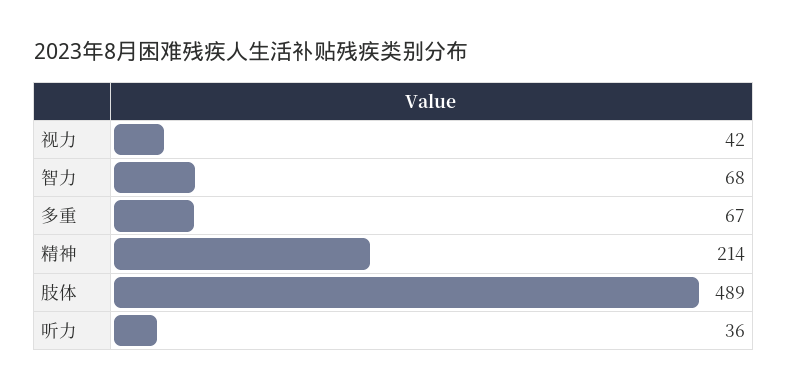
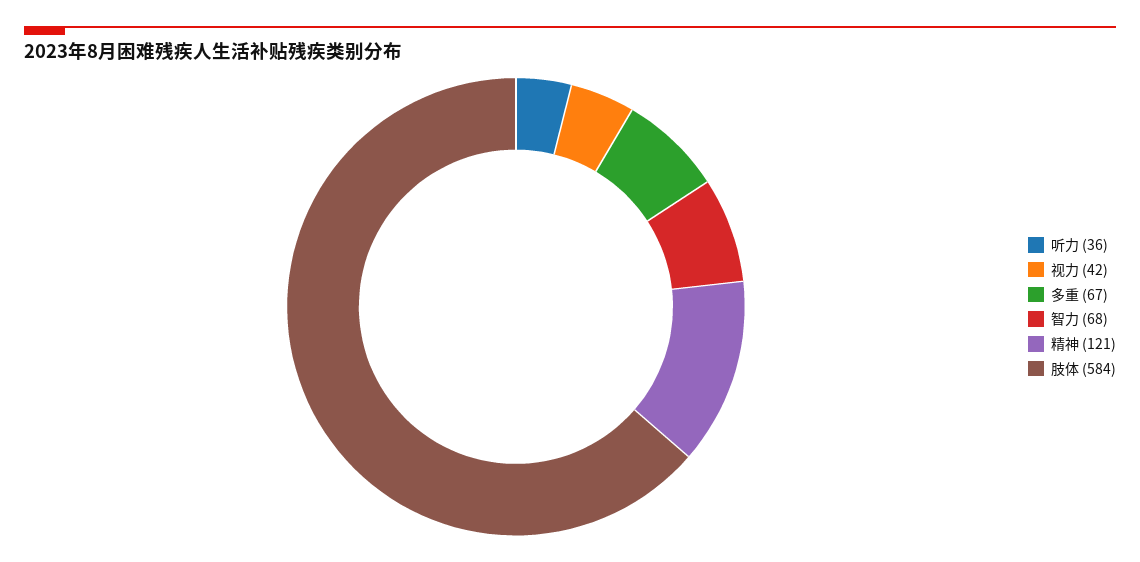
精神: 214 -> 121
肢体: 489 -> 584

